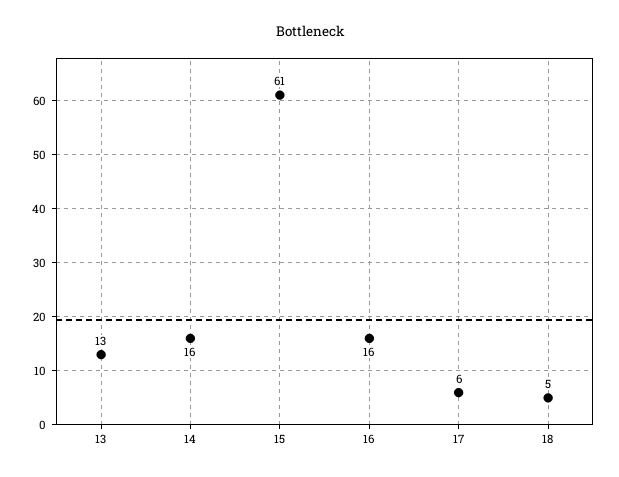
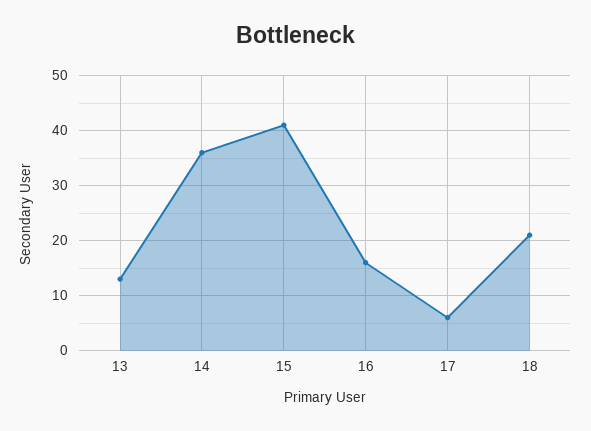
14: 16 -> 35
15: 61 -> 40
18: 5 -> 20

